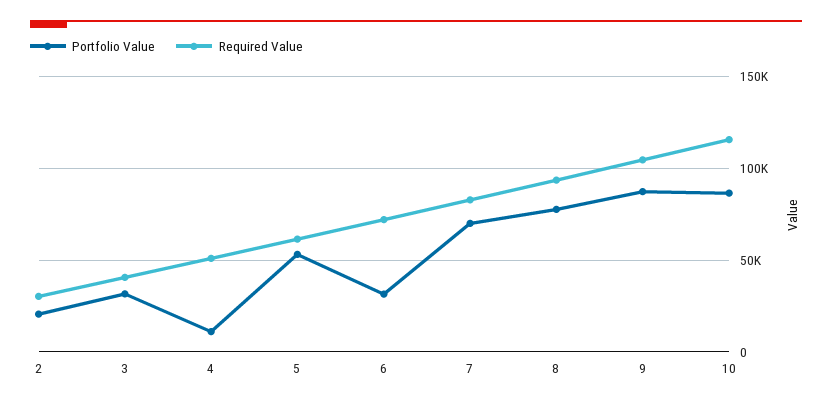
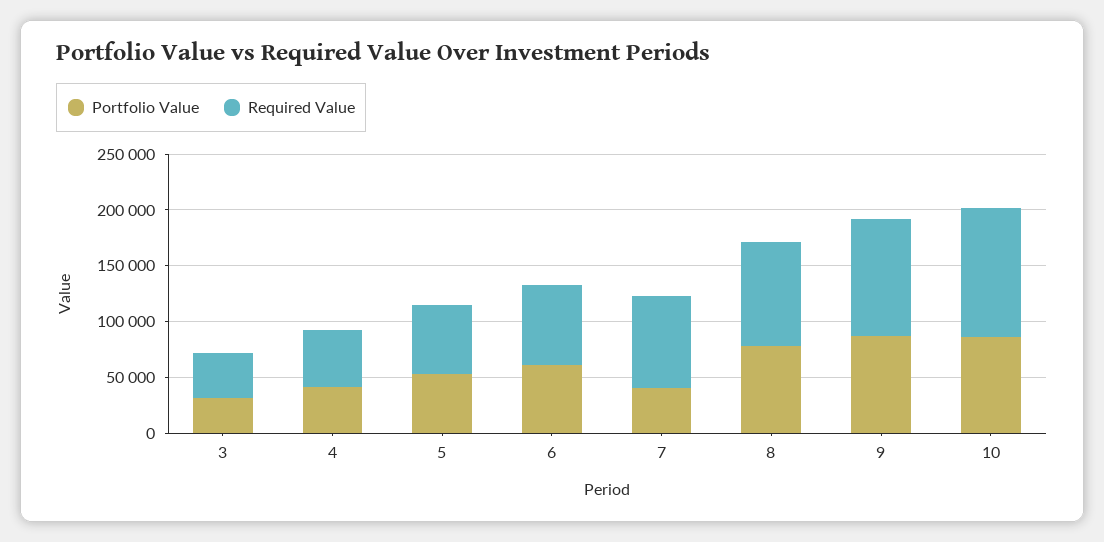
Portfolio Value, 2: 20000 -> none
Required Value, 2: 30000 -> none
Portfolio Value, 4: 10000 -> 40000
Portfolio Value, 6: 30000 -> 60000
Portfolio Value, 7: 70000 -> 40000

